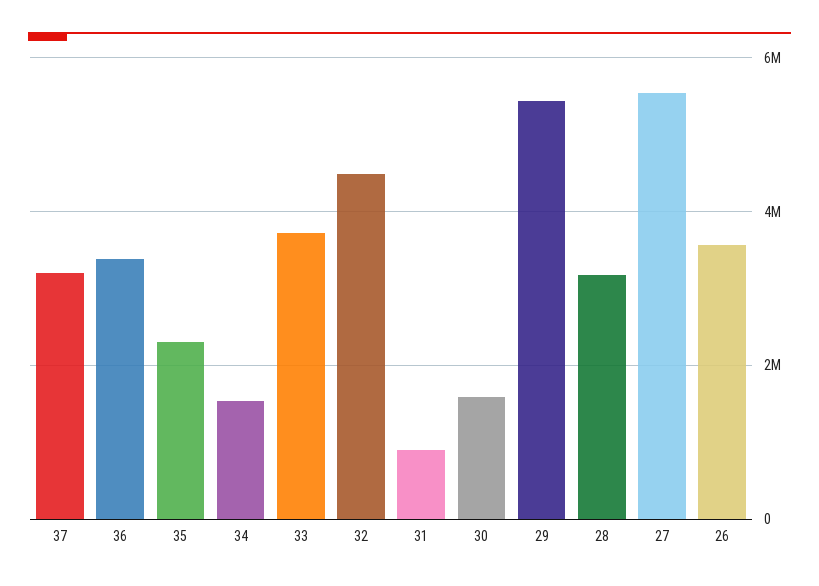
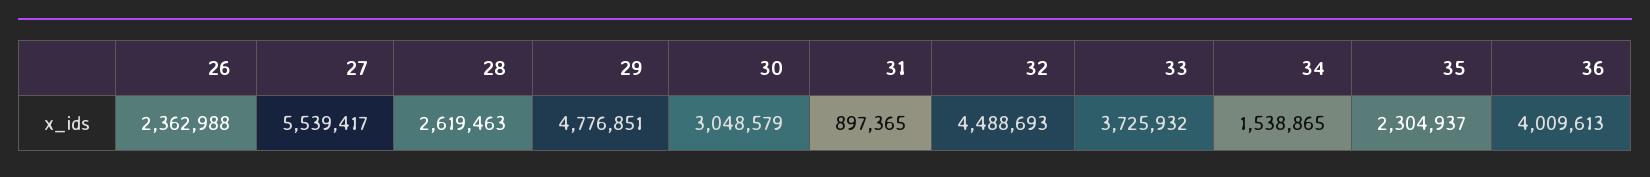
37: 3200000 -> none
36: 3400000 -> 4009613
30: 1600000 -> 3048579
29: 5400000 -> 4776851
28: 3200000 -> 2619463
26: 3600000 -> 2362988

